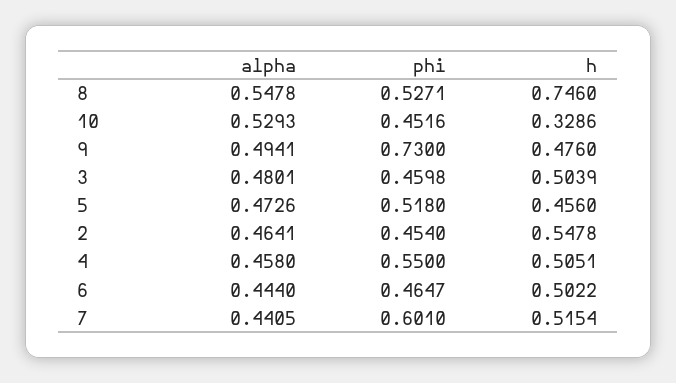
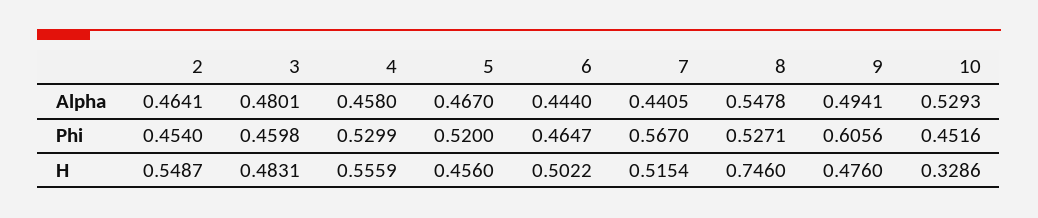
phi, 9: 0.73 -> 0.6056
h, 3: 0.5039 -> 0.4831
alpha, 5: 0.4726 -> 0.467
phi, 5: 0.518 -> 0.52
h, 2: 0.5478 -> 0.5487
phi, 4: 0.55 -> 0.5299
h, 4: 0.5051 -> 0.5559
phi, 7: 0.601 -> 0.567

